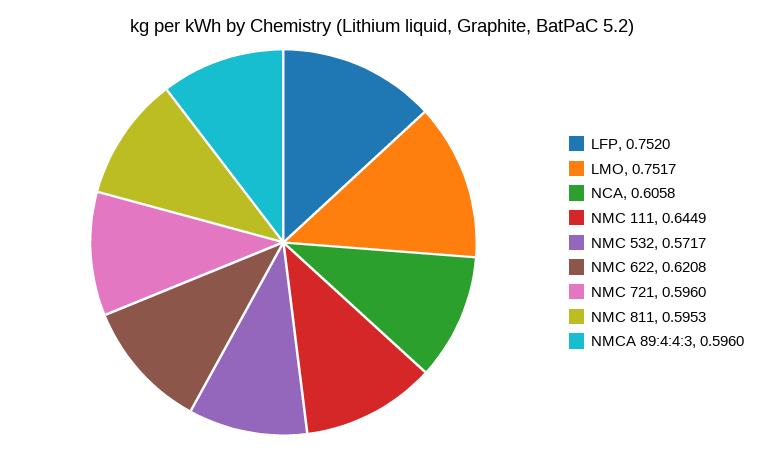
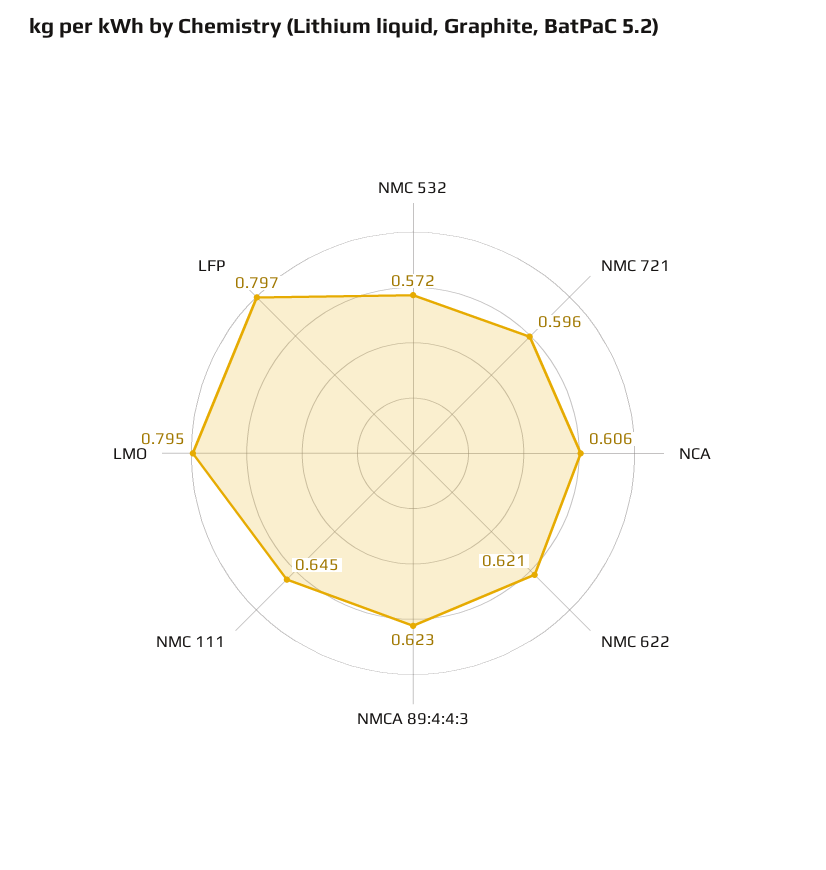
LFP: 0.752 -> 0.797
LMO: 0.7517 -> 0.795
NMC 811: 0.5953 -> none
NMCA 89:4:4:3: 0.596 -> 0.623

